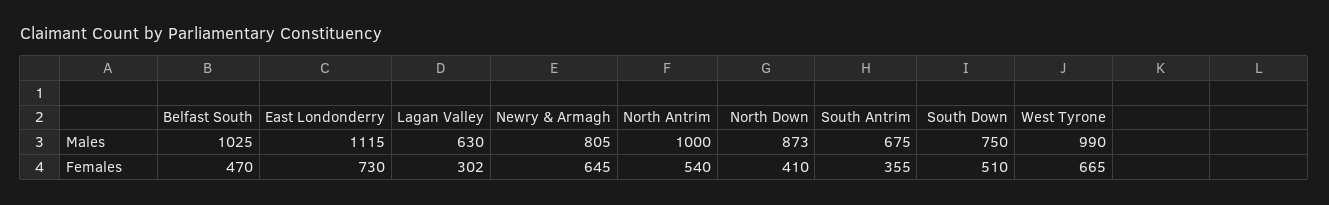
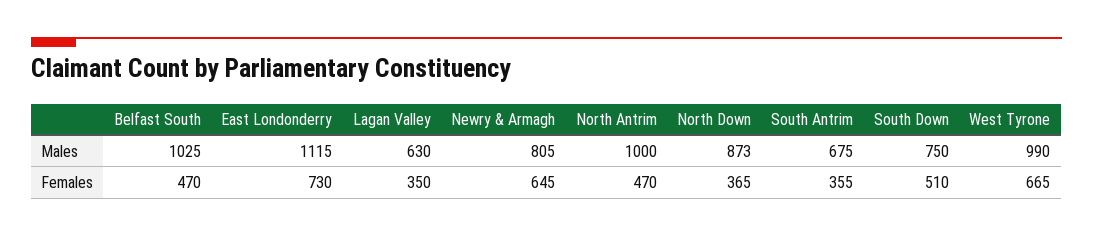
Lagan Valley, Females: 302 -> 350
North Antrim, Females: 540 -> 470
North Down, Females: 410 -> 365

